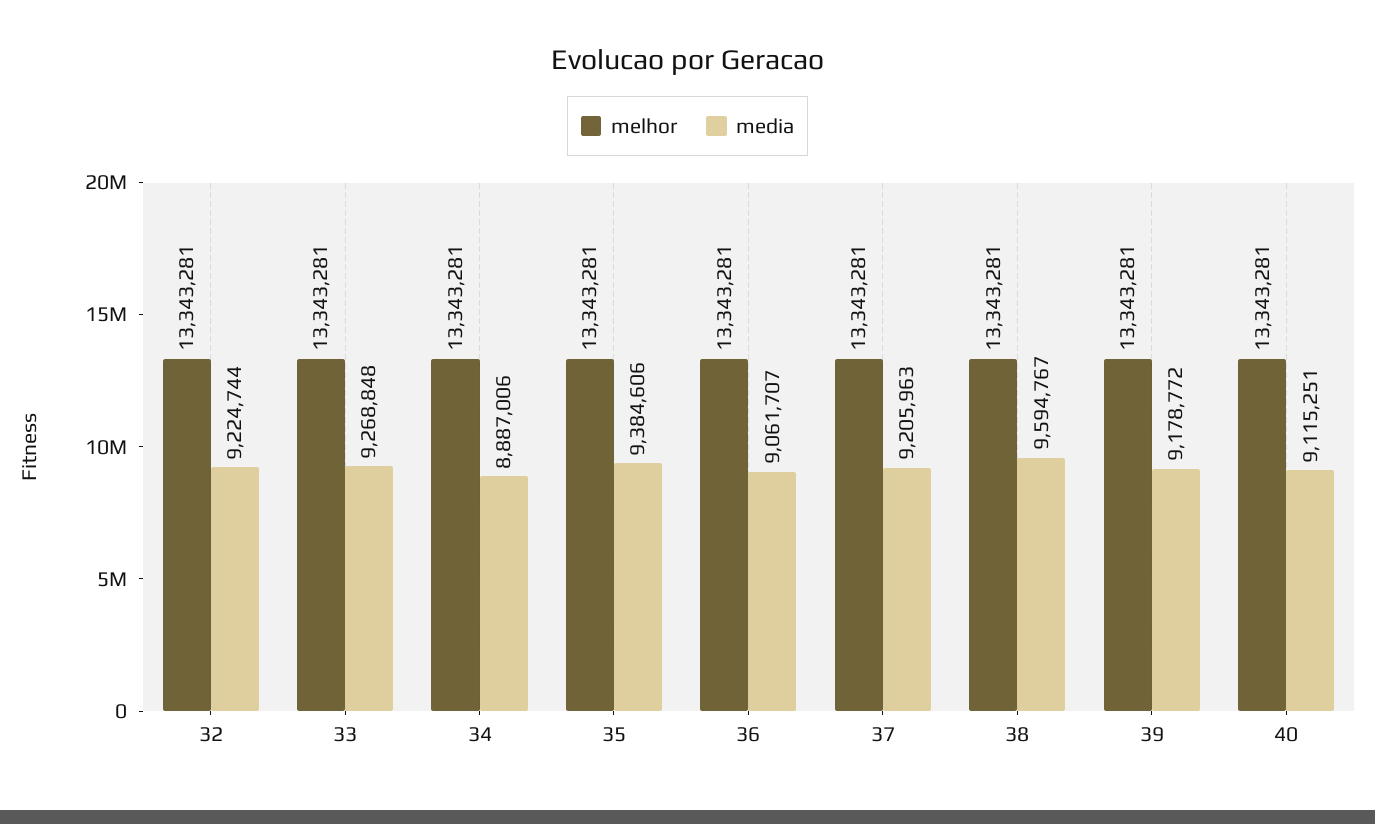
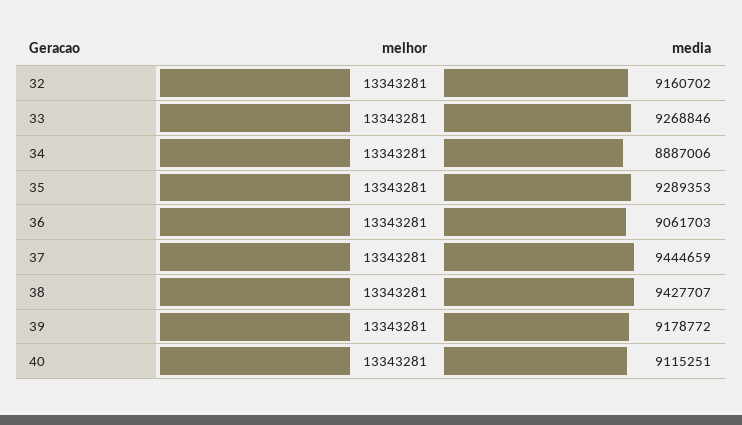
media, 32: 9224744 -> 9160702
media, 33: 9268848 -> 9268846
media, 35: 9384606 -> 9289353
media, 36: 9061707 -> 9061703
media, 37: 9205963 -> 9444659
media, 38: 9594767 -> 9427707

